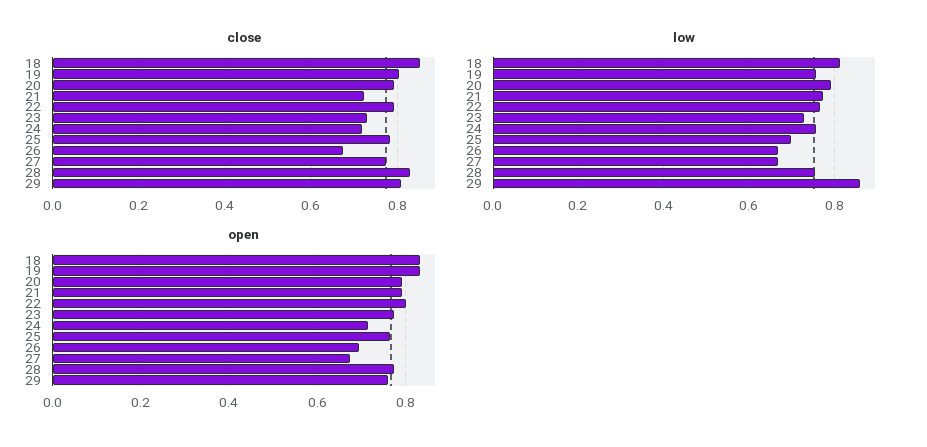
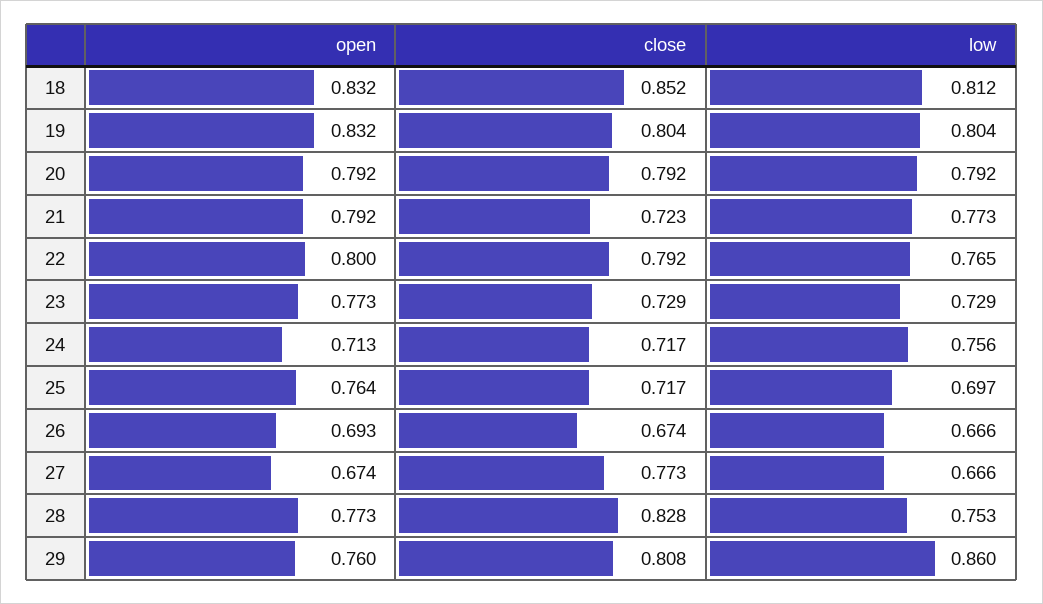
close, 25: 0.78 -> 0.717
low, 19: 0.76 -> 0.804

